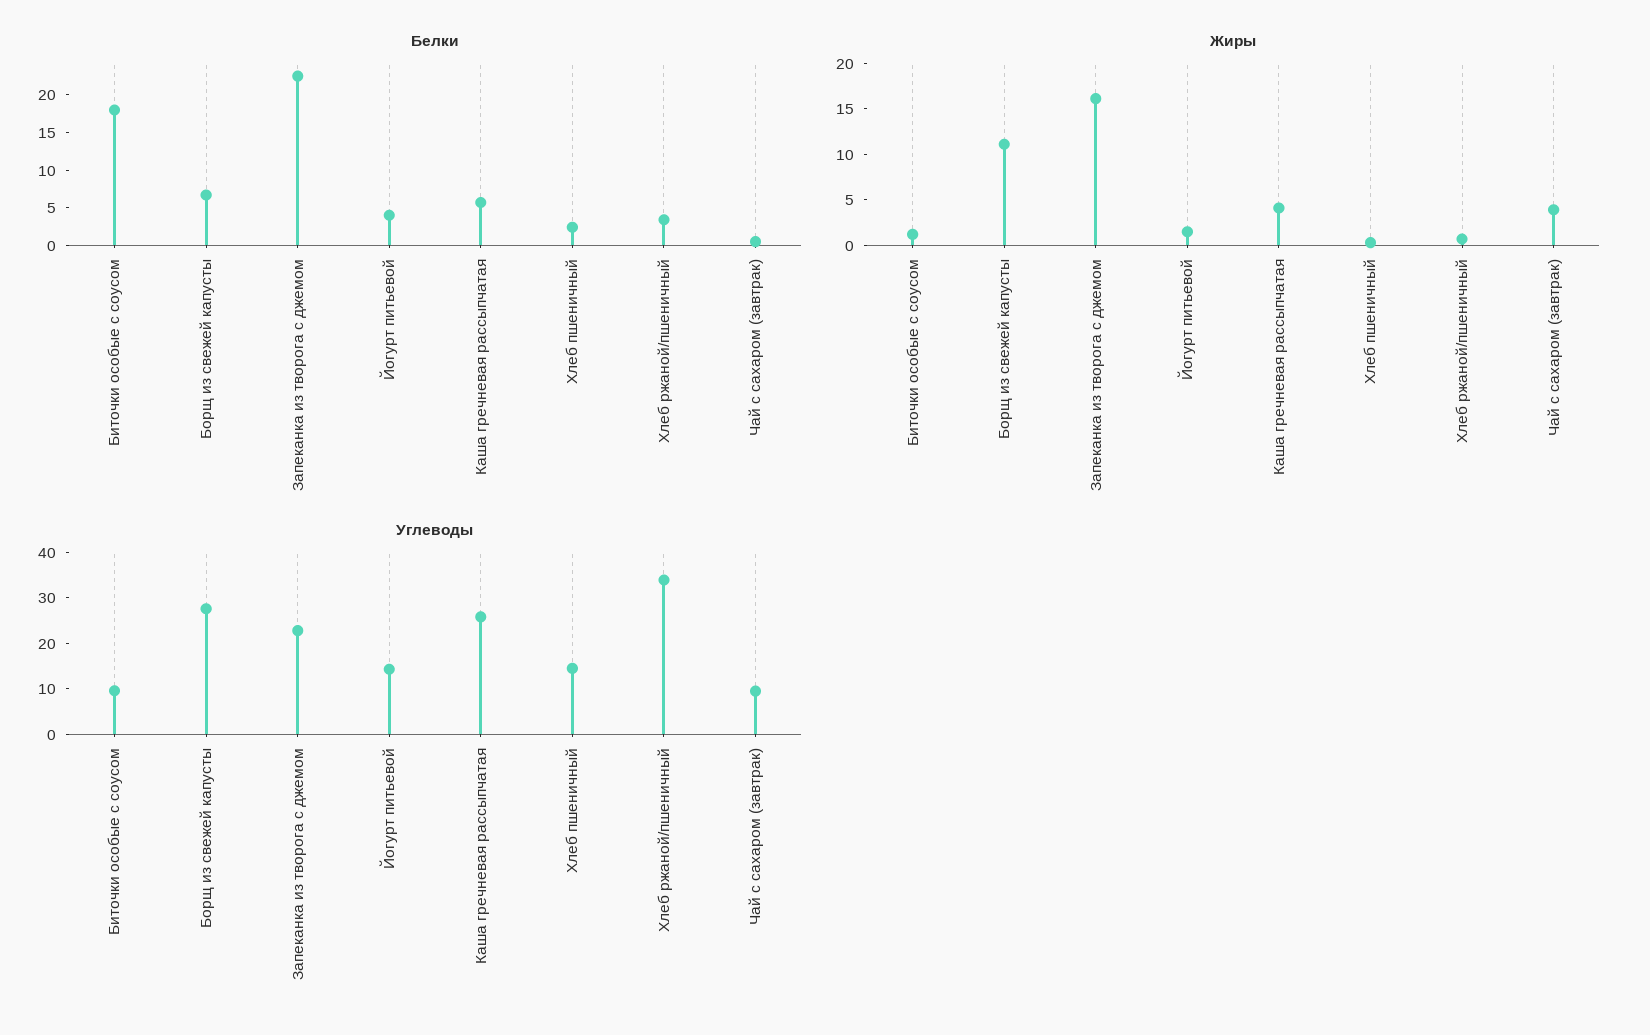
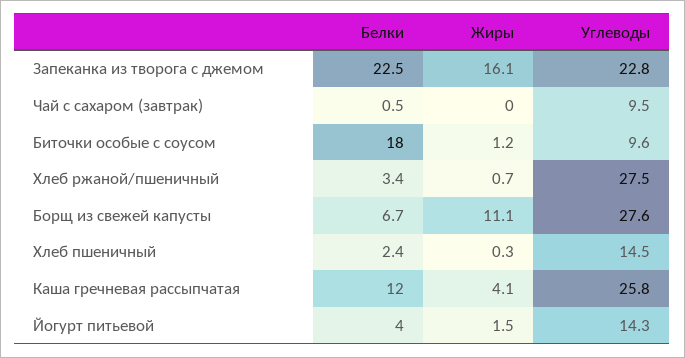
Белки, Каша гречневая рассыпчатая: 5 -> 12
Жиры, Чай с сахаром (завтрак): 4 -> 0
Углеводы, Хлеб ржаной/пшеничный: 34 -> 27.5

